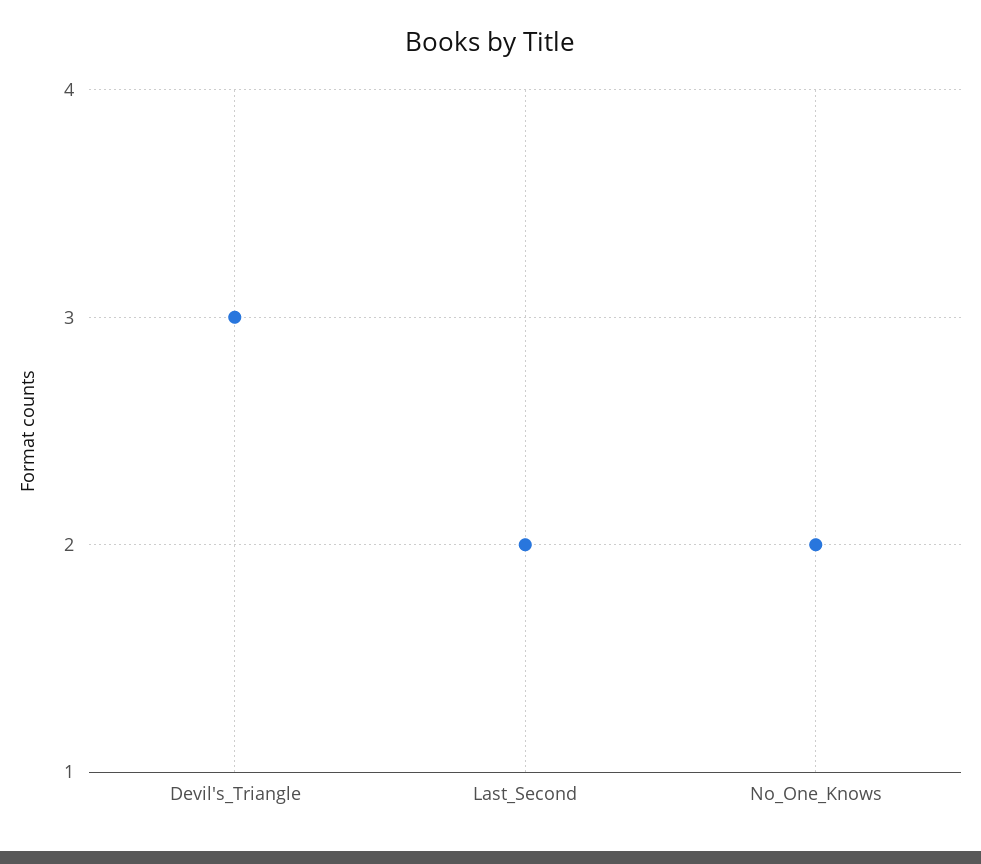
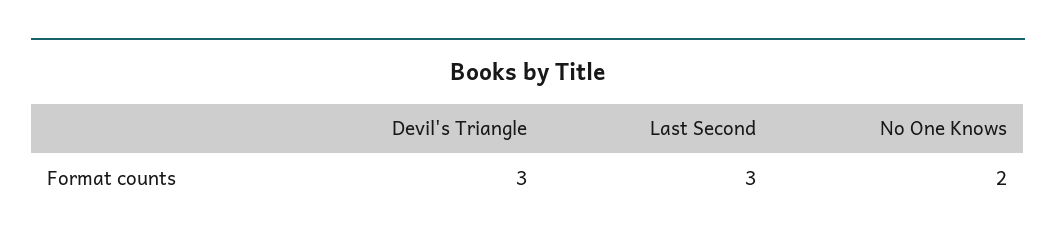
Last_Second: 2 -> 3

